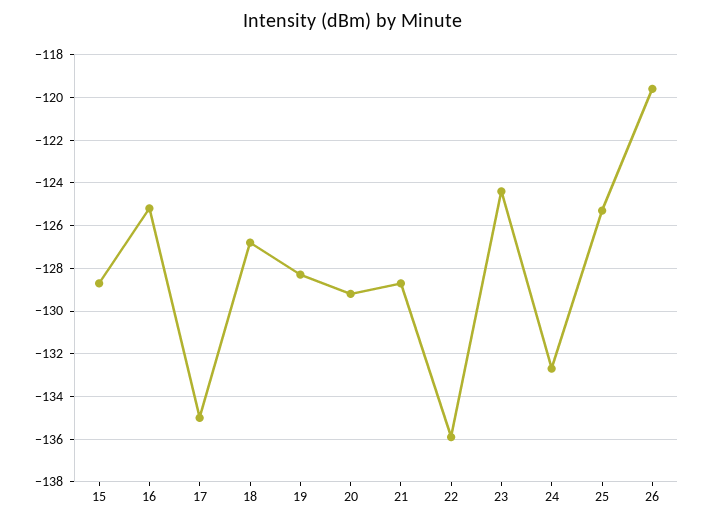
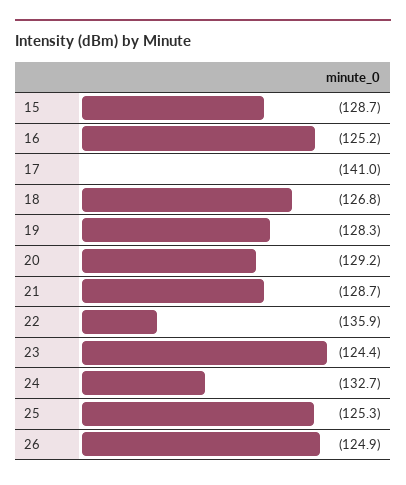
17: -135 -> -141
26: -119.5 -> -124.9

